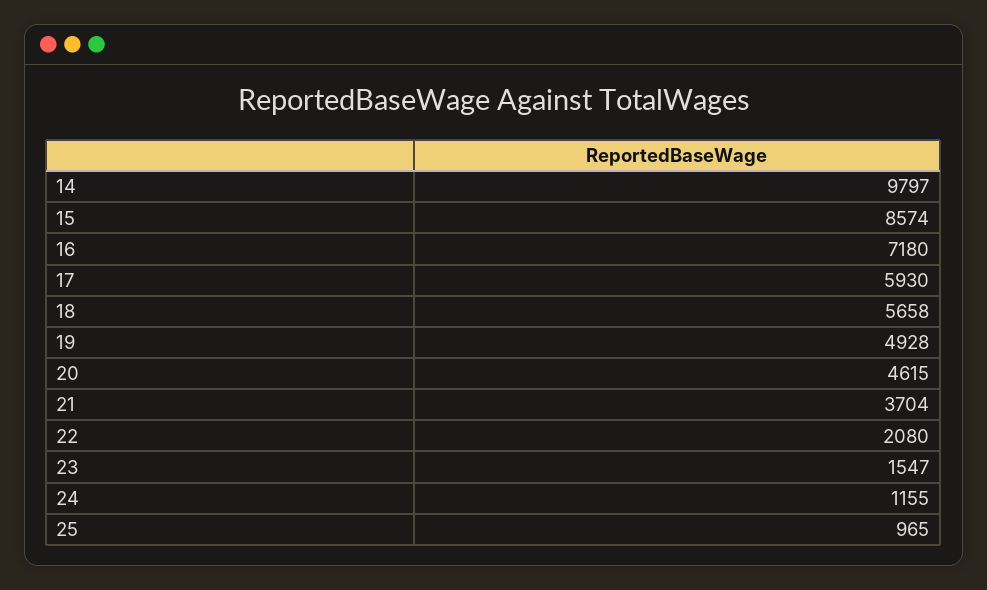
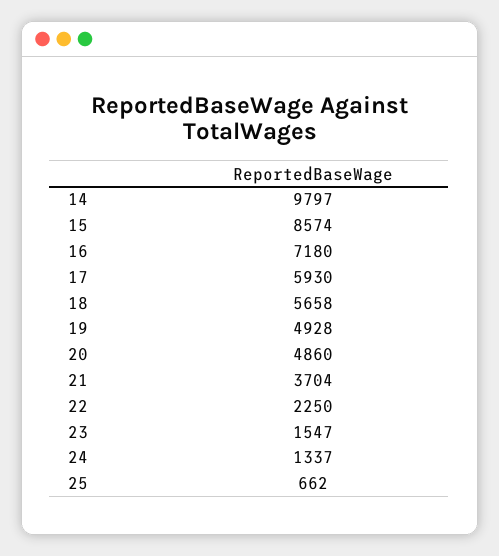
20: 4615 -> 4860
22: 2080 -> 2250
24: 1155 -> 1337
25: 965 -> 662

